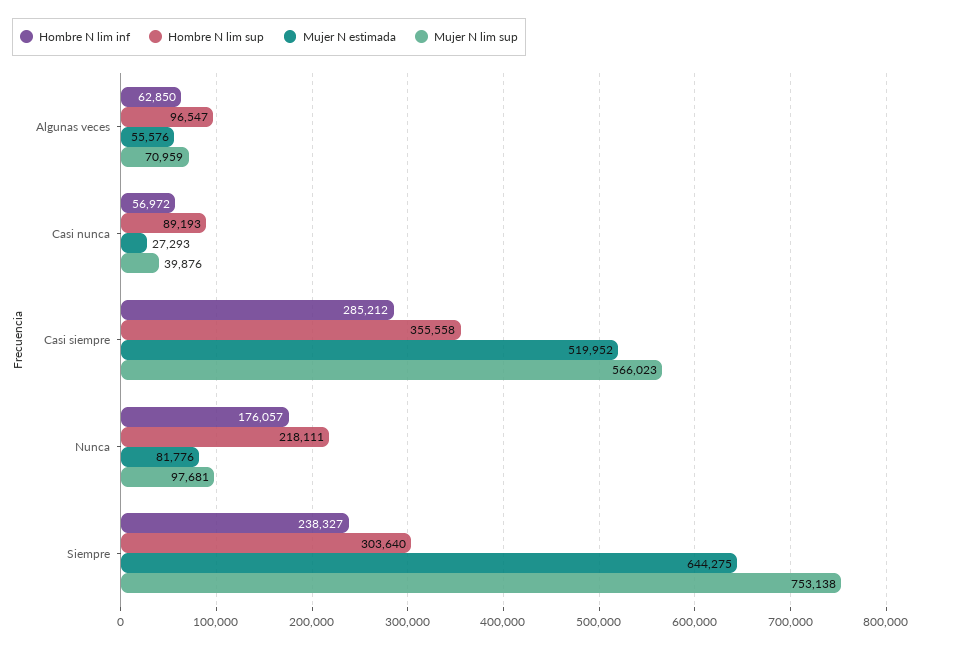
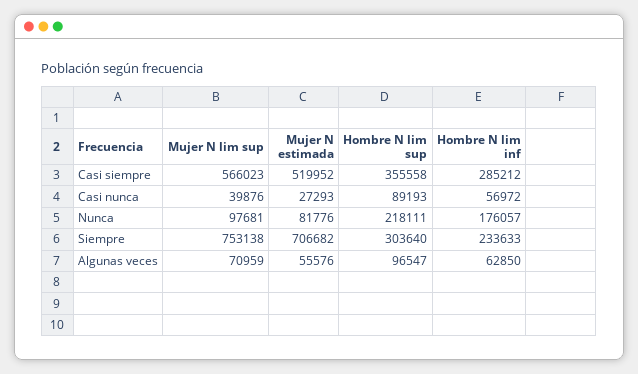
Hombre N lim inf, Siempre: 238327 -> 233633
Mujer N estimada, Siempre: 644275 -> 706682

